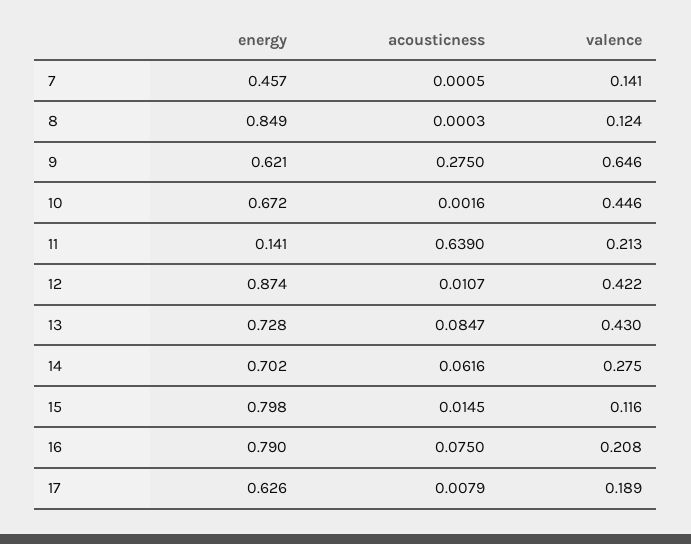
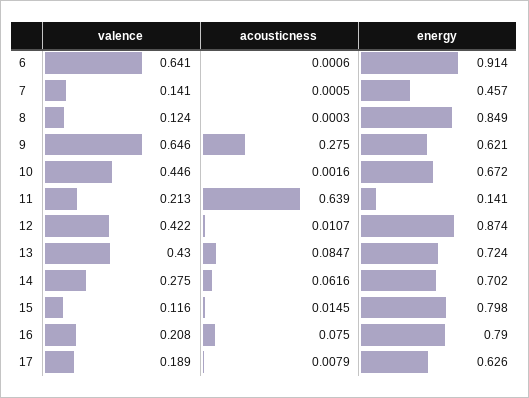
energy, 13: 0.728 -> 0.724
valence, 6: none -> 0.641
acousticness, 6: none -> 0.0006
energy, 6: none -> 0.914

